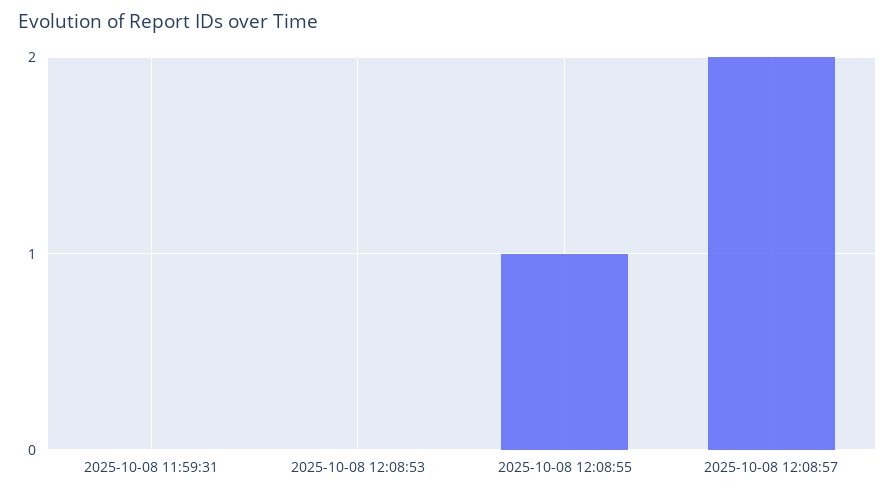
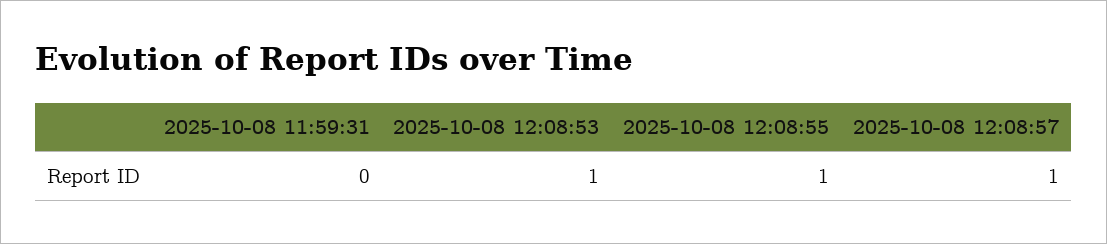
2025-10-08 12:08:53: 0 -> 1
2025-10-08 12:08:57: 2 -> 1

